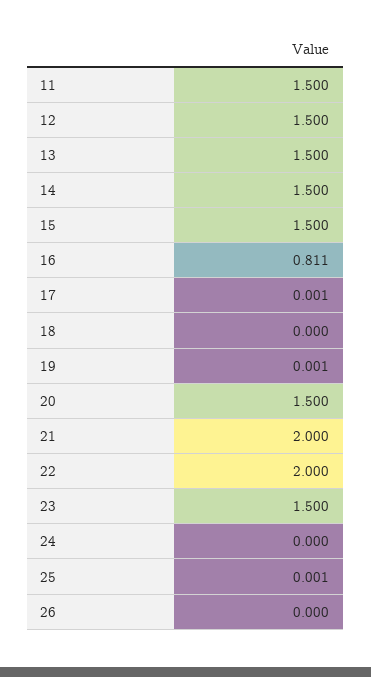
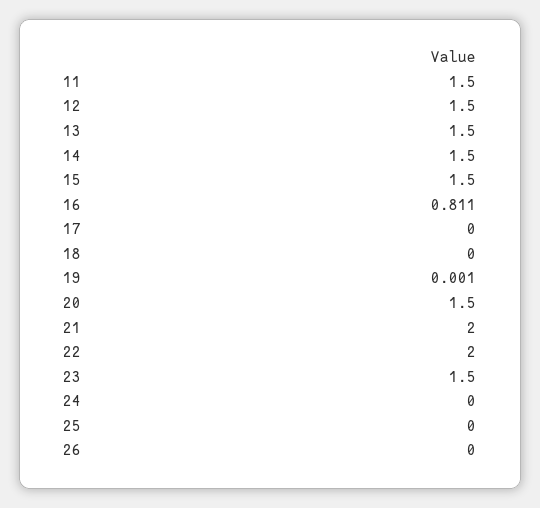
17: 0.001 -> 0
25: 0.001 -> 0

